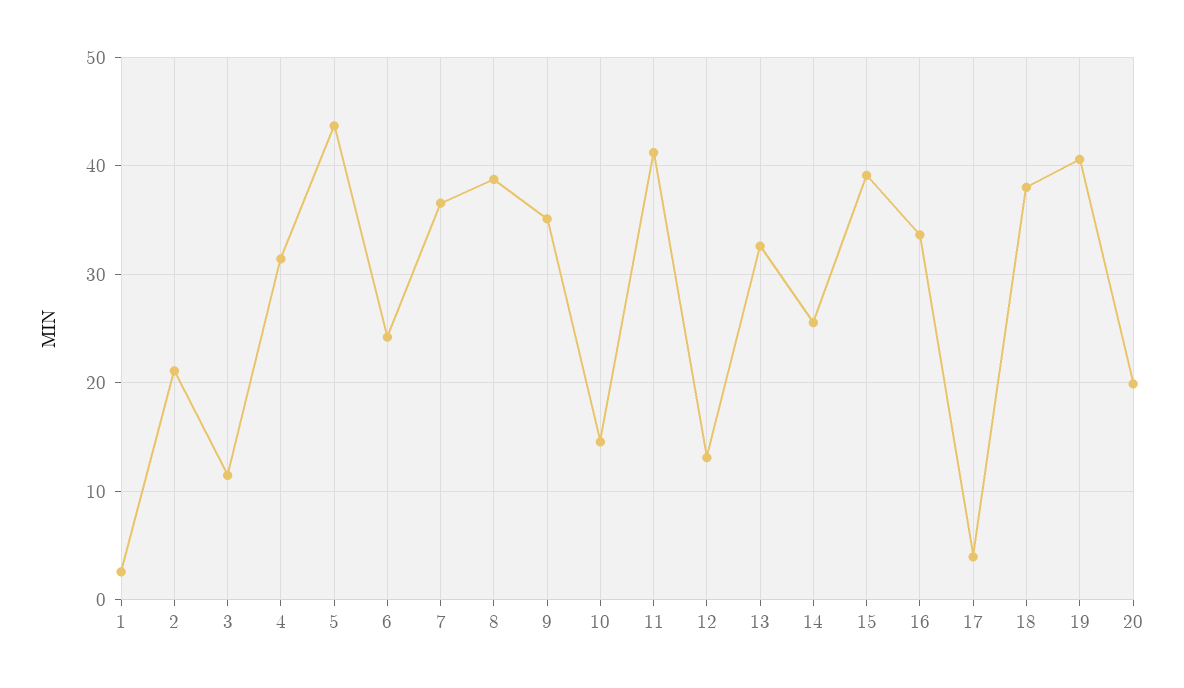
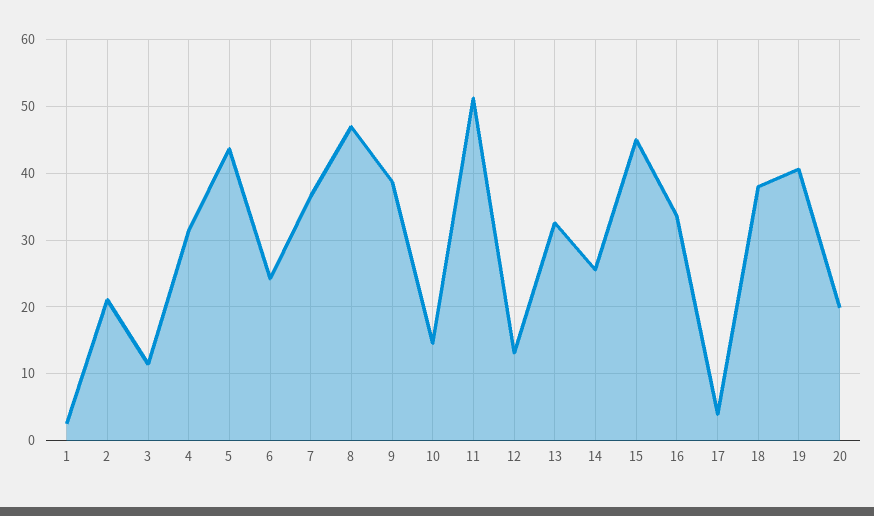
8: 39 -> 47
9: 35 -> 39
11: 41 -> 51
15: 39 -> 45

